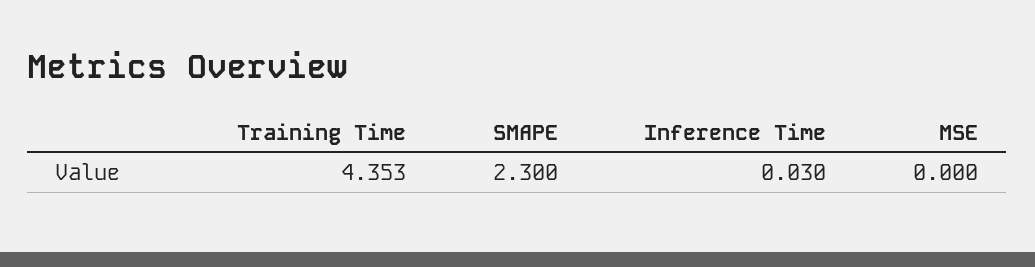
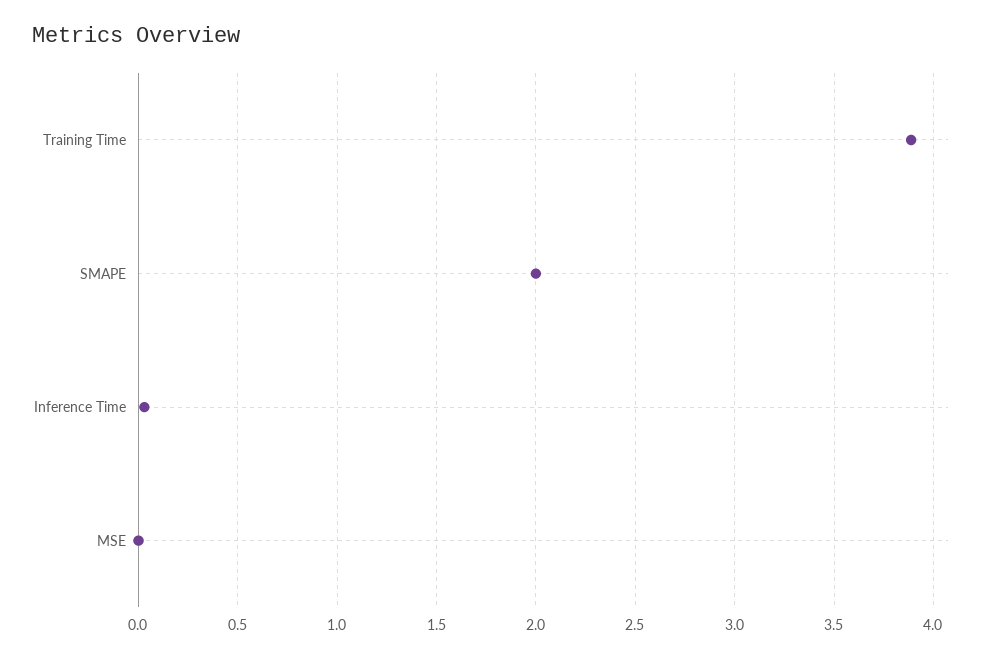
Training Time: 4.353 -> 3.9
SMAPE: 2.3 -> 2

